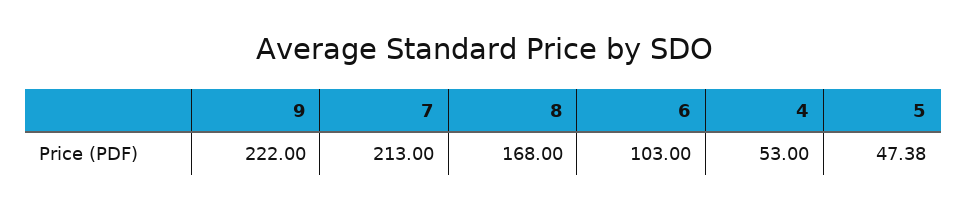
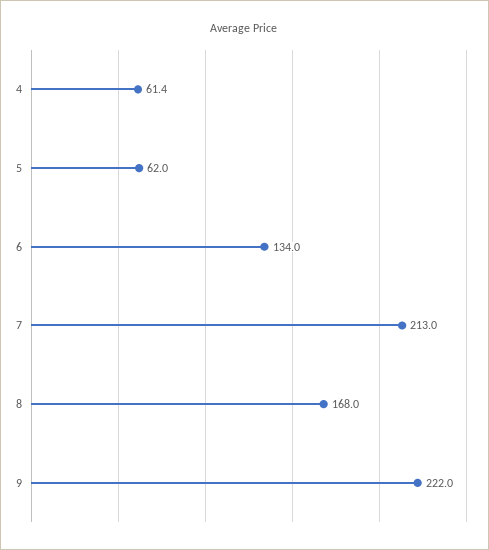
6: 103 -> 134
4: 53 -> 61.4
5: 47.38 -> 62

